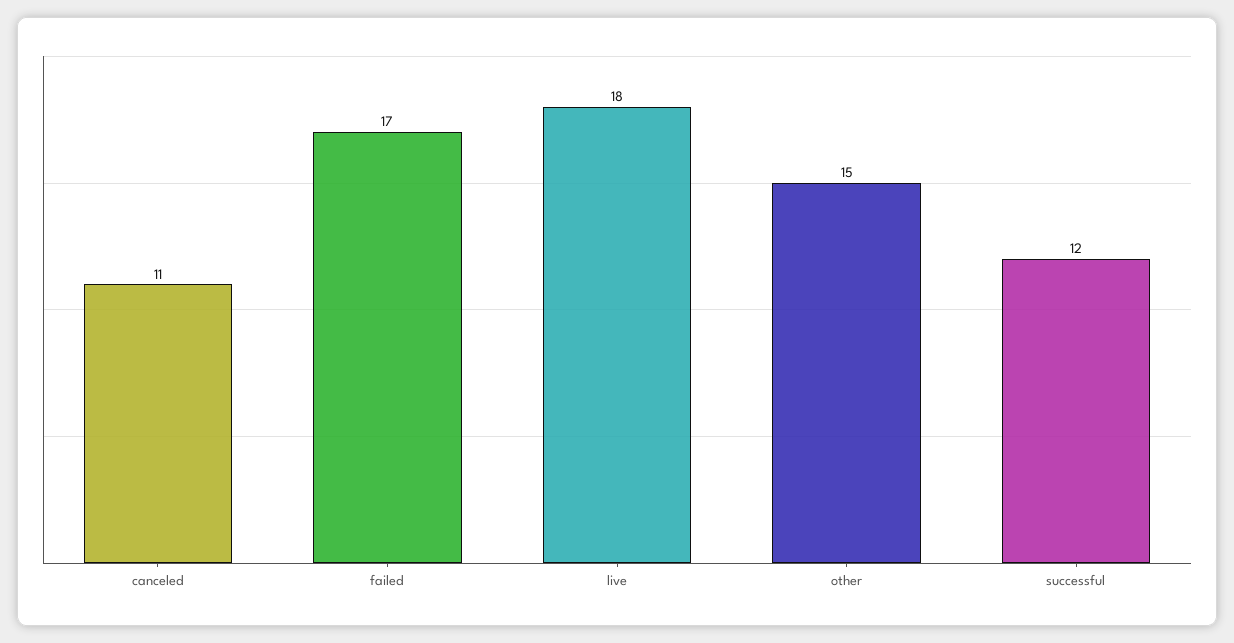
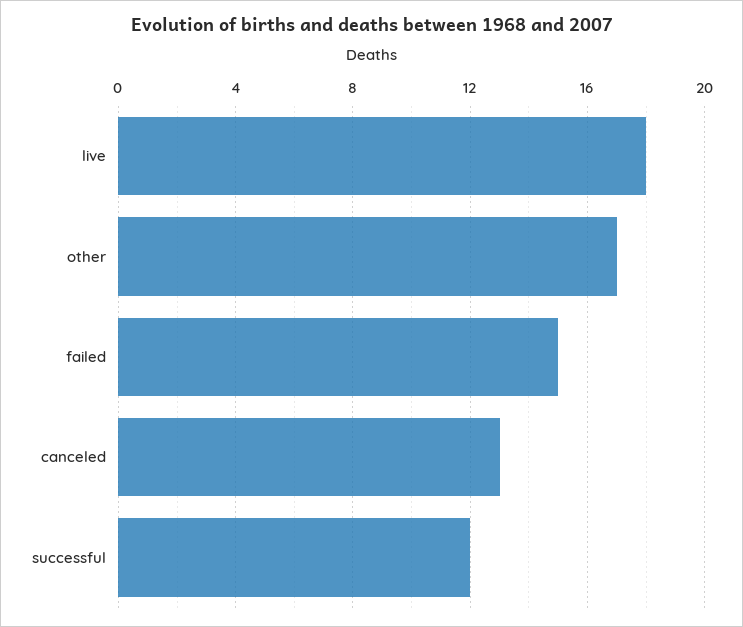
canceled: 11 -> 13
failed: 17 -> 15
other: 15 -> 17

